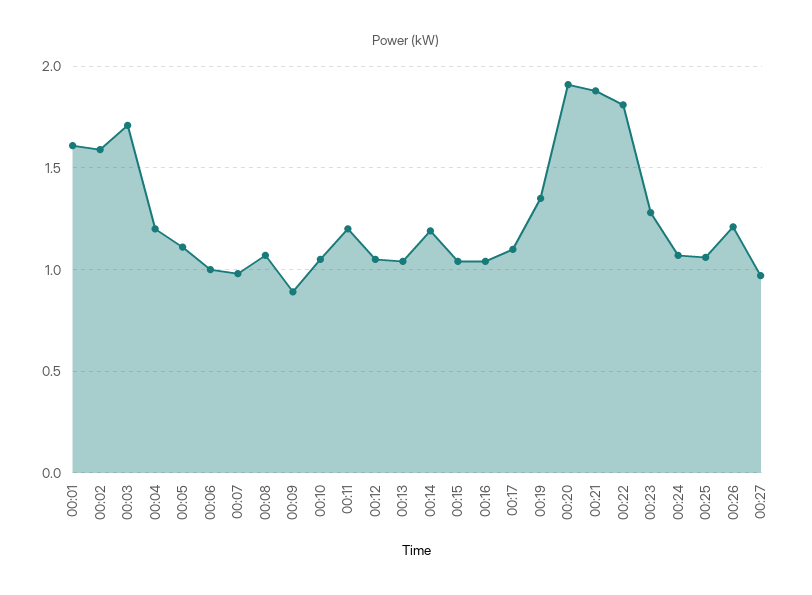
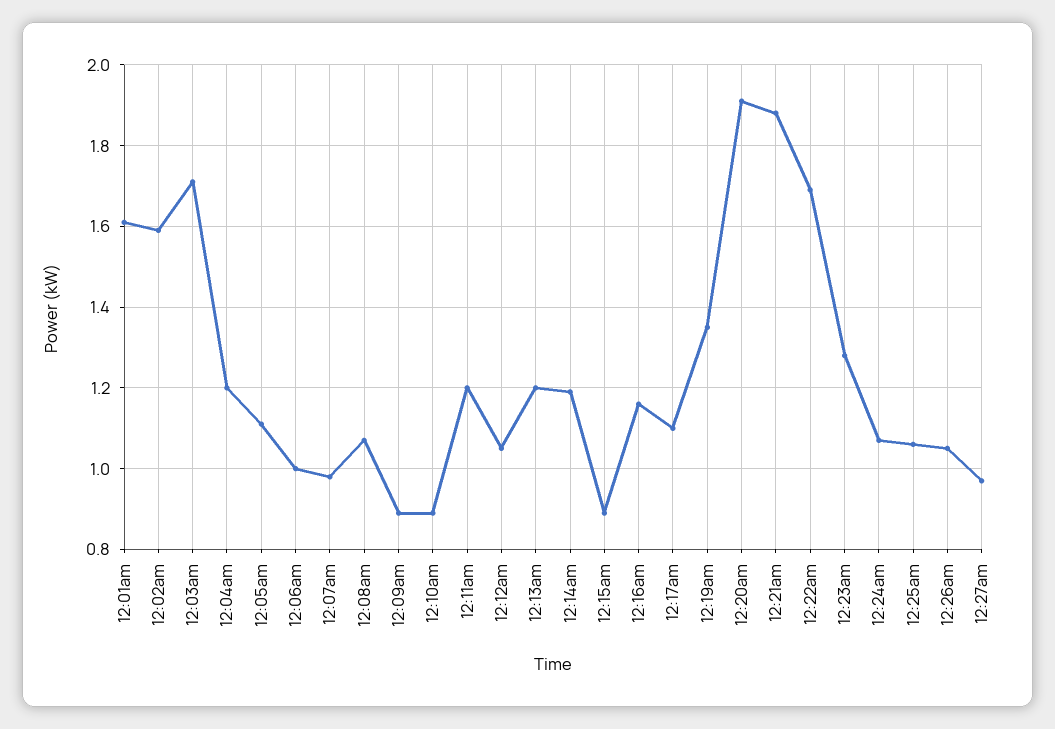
00:10: 1.05 -> 0.9
00:13: 1.05 -> 1.2
00:15: 1.05 -> 0.9
00:16: 1.05 -> 1.15
00:22: 1.8 -> 1.7
00:26: 1.2 -> 1.05

